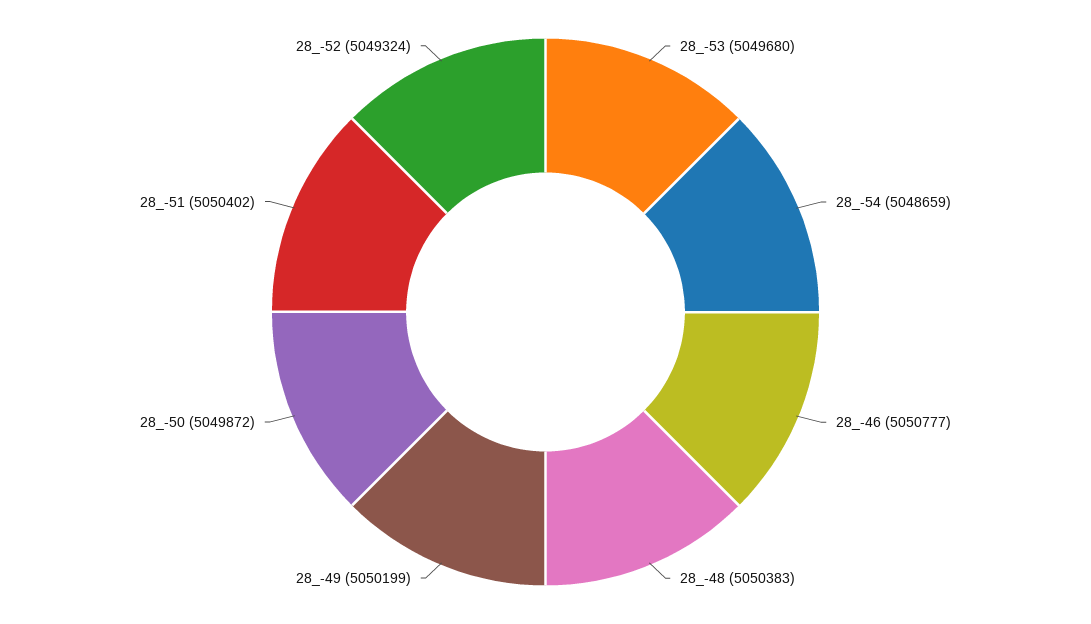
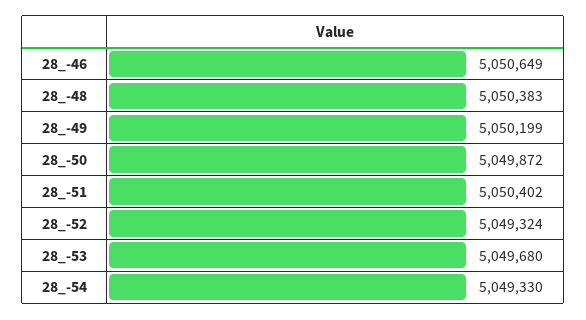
28_-54: 5048659 -> 5049330
28_-46: 5050777 -> 5050649

